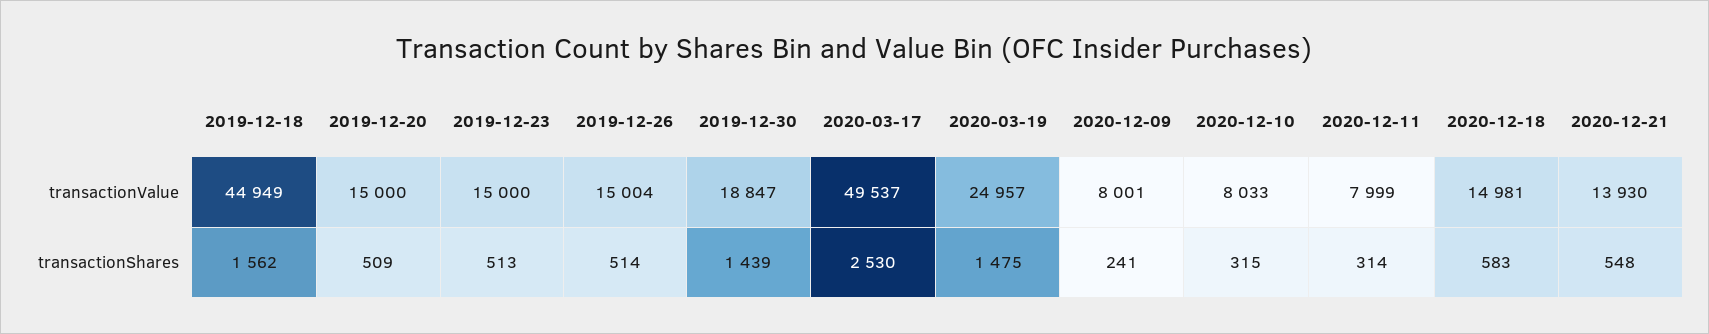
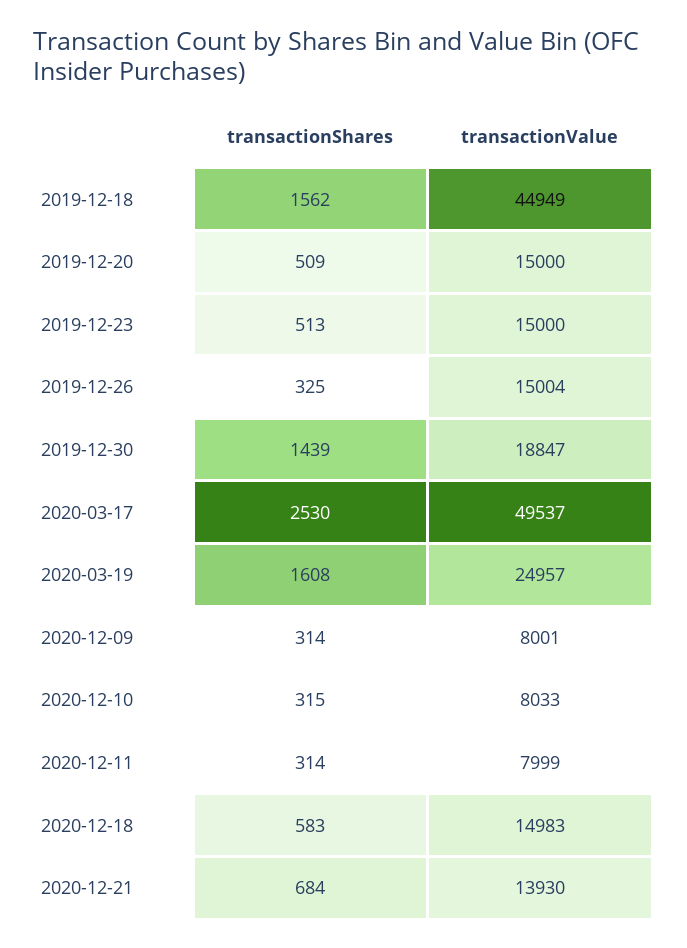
2020-12-18, transactionValue: 14981 -> 14983
2019-12-26, transactionShares: 514 -> 325
2020-03-19, transactionShares: 1475 -> 1608
2020-12-09, transactionShares: 241 -> 314
2020-12-21, transactionShares: 548 -> 684

